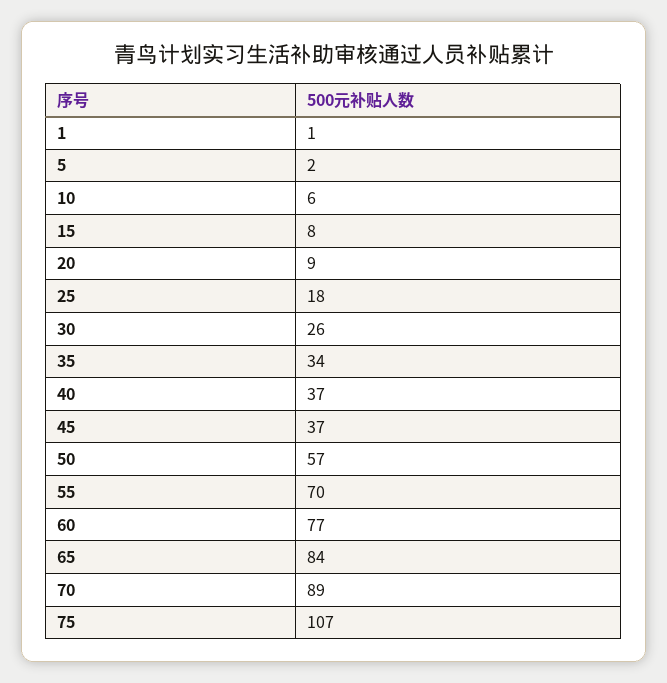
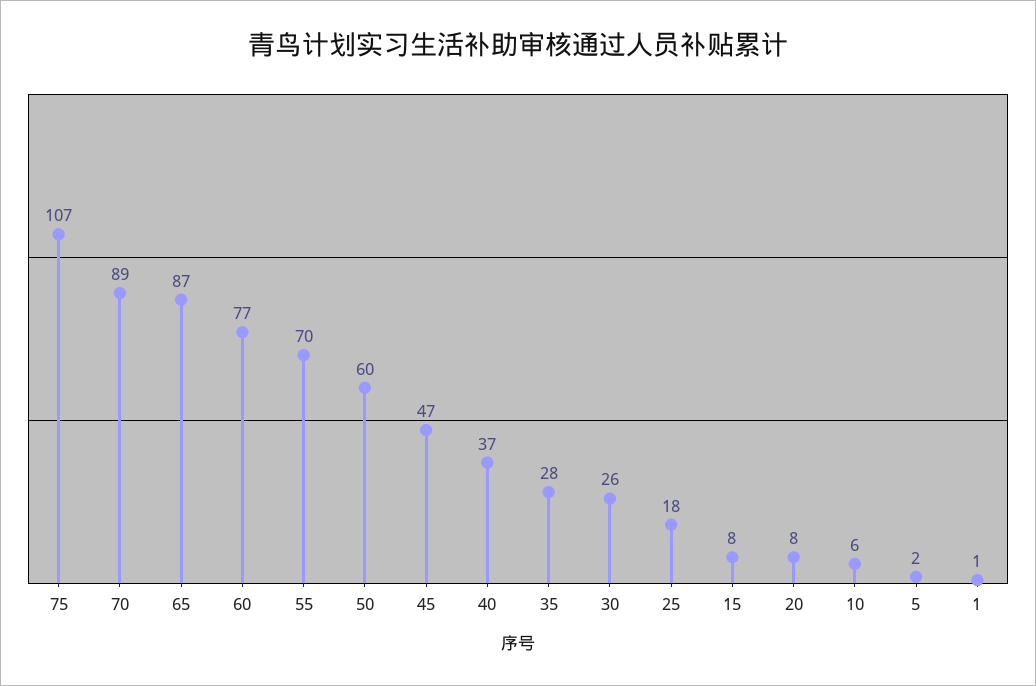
20: 9 -> 8
35: 34 -> 28
45: 37 -> 47
50: 57 -> 60
65: 84 -> 87

